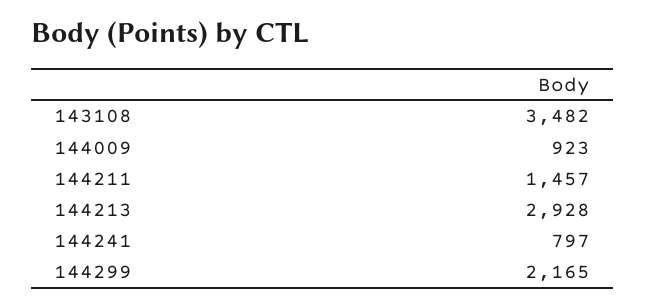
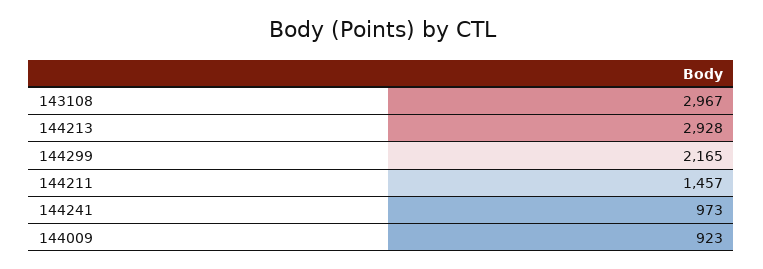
143108: 3482 -> 2967
144241: 797 -> 973

